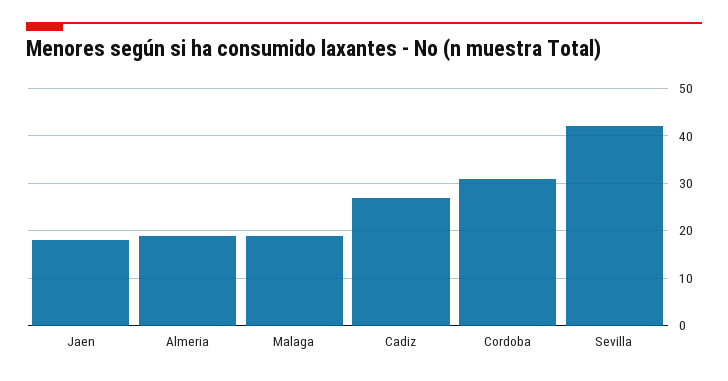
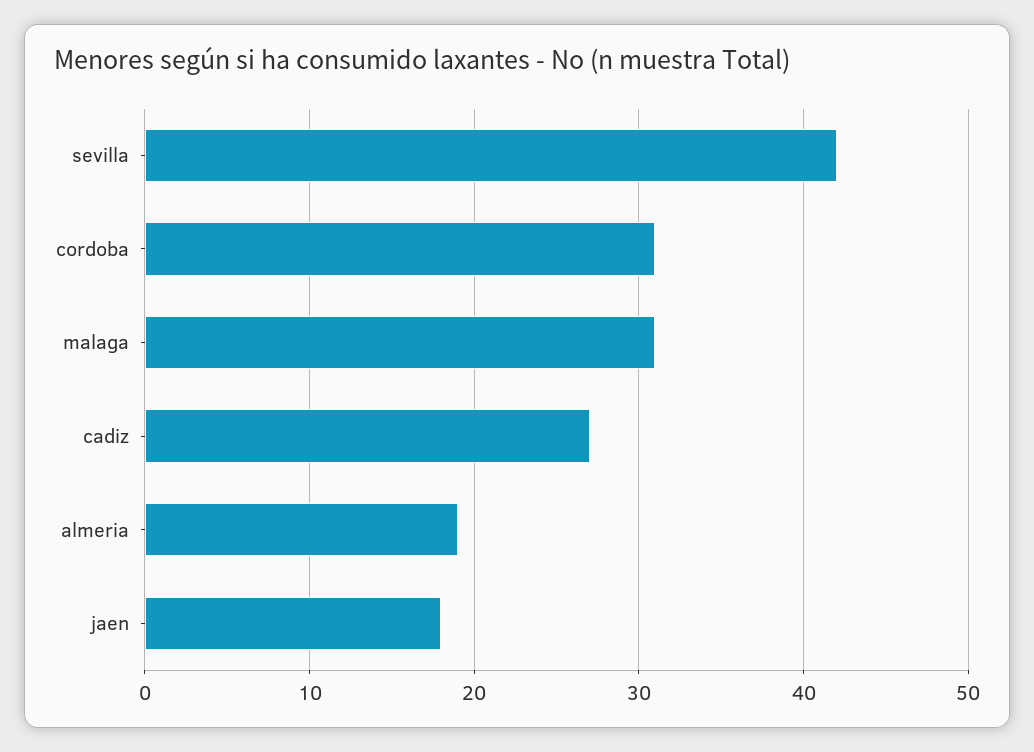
Malaga: 20 -> 31

